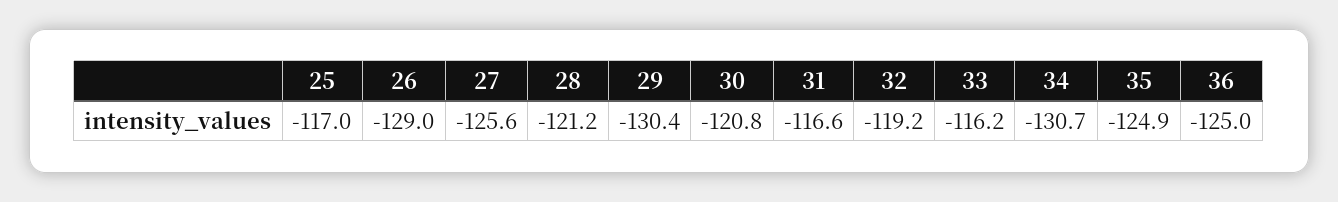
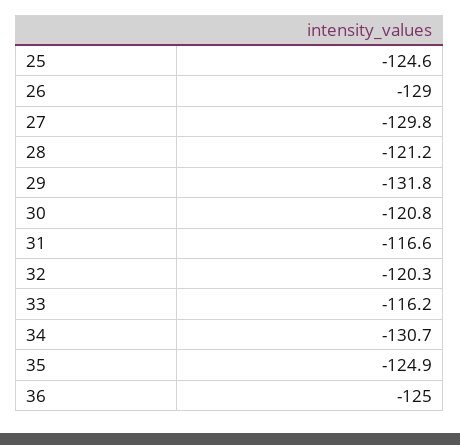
25: -117 -> -124.6
27: -125.6 -> -129.8
29: -130.4 -> -131.8
32: -119.2 -> -120.3

